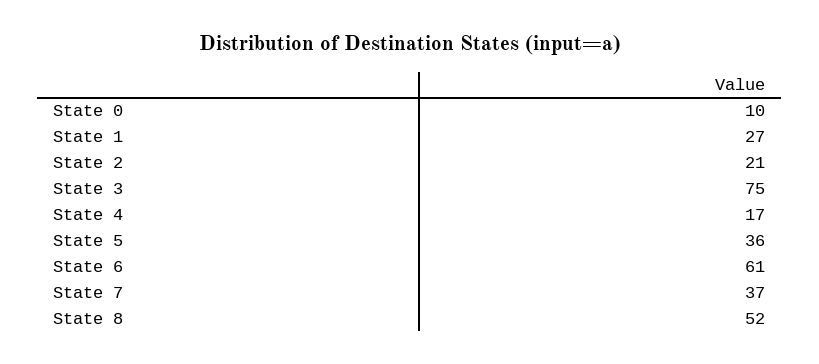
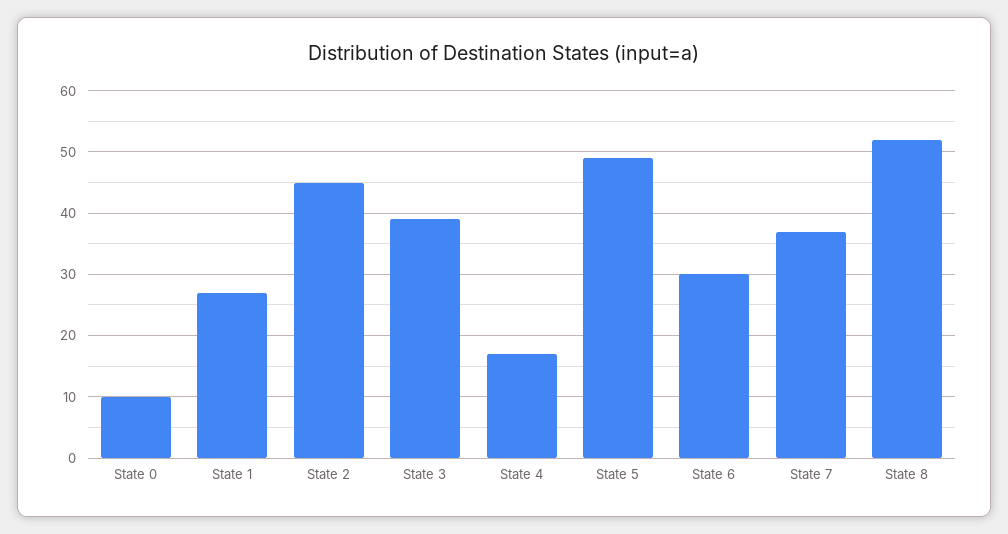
State 2: 21 -> 45
State 3: 75 -> 39
State 5: 36 -> 49
State 6: 61 -> 30

